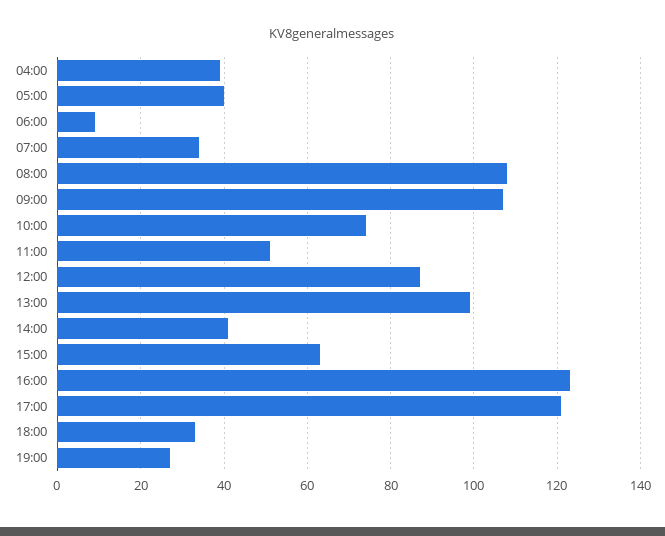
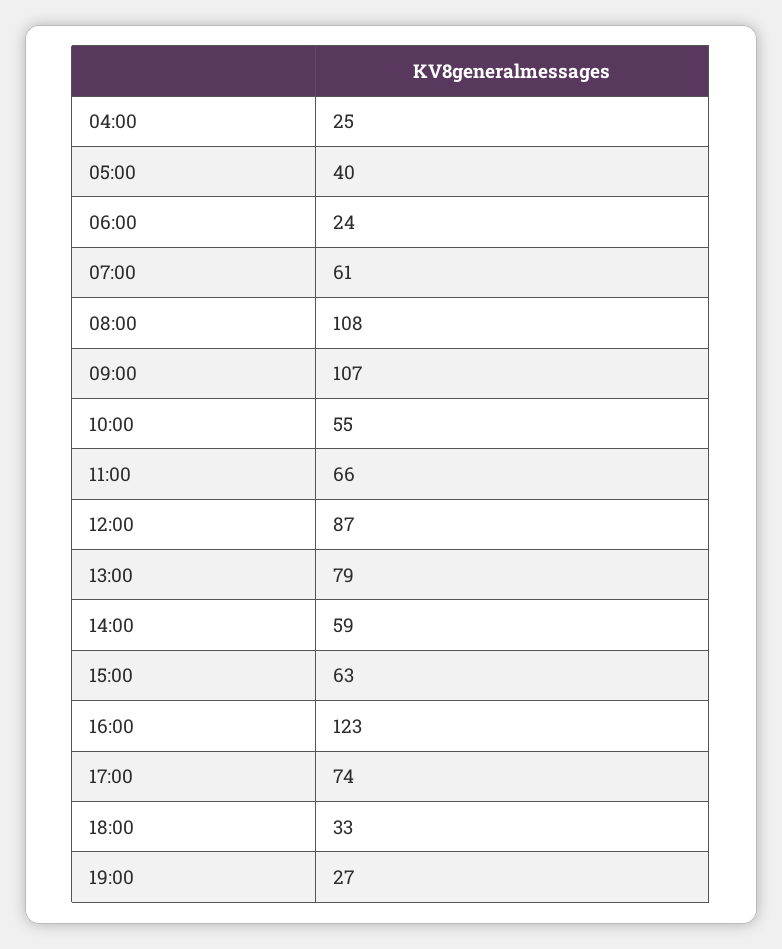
04:00: 40 -> 25
06:00: 10 -> 24
07:00: 35 -> 61
10:00: 75 -> 55
11:00: 50 -> 66
13:00: 100 -> 79
14:00: 40 -> 59
17:00: 120 -> 74

